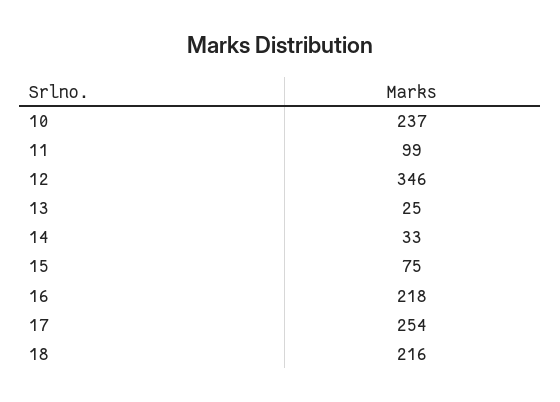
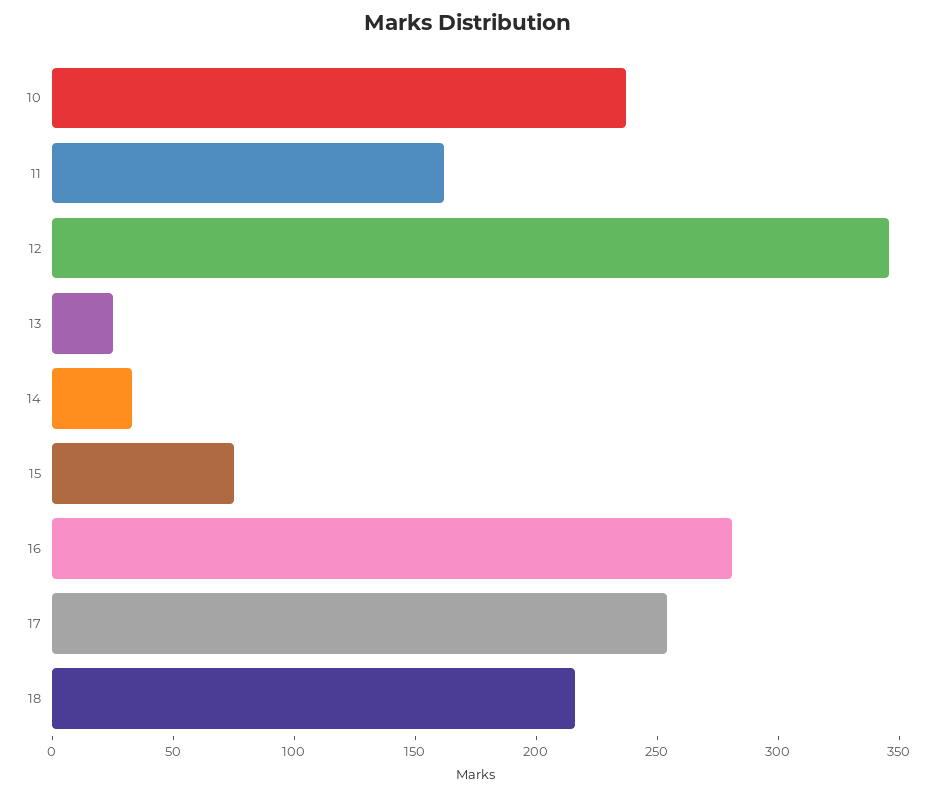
11: 99 -> 160
16: 218 -> 280

